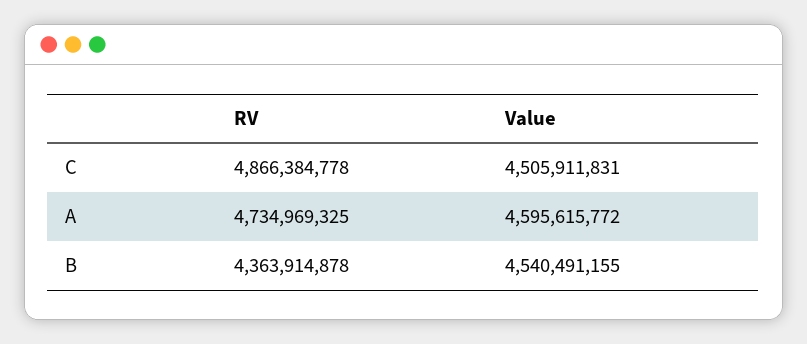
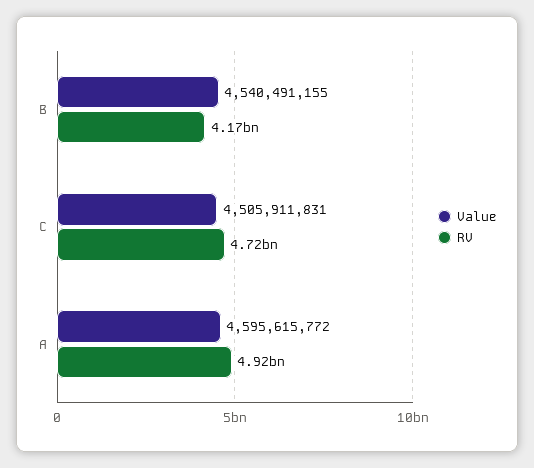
RV, C: 4866384778 -> 4720000000
RV, A: 4734969325 -> 4920000000
RV, B: 4363914878 -> 4170000000

